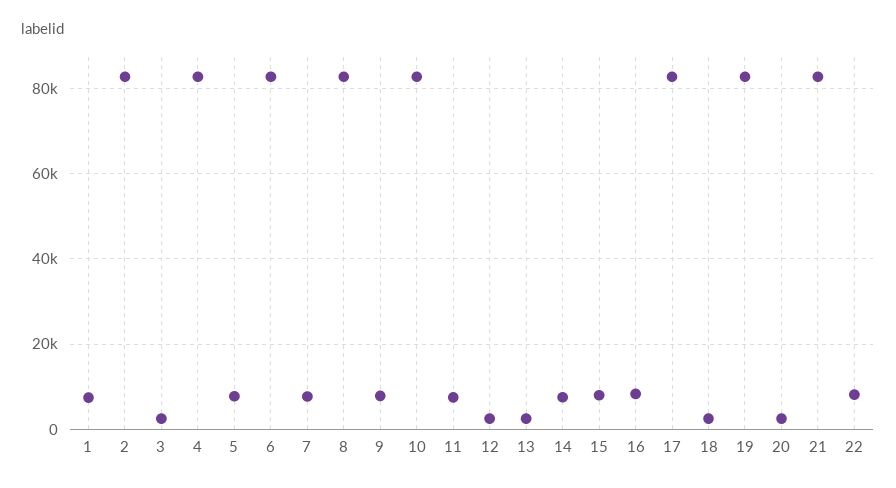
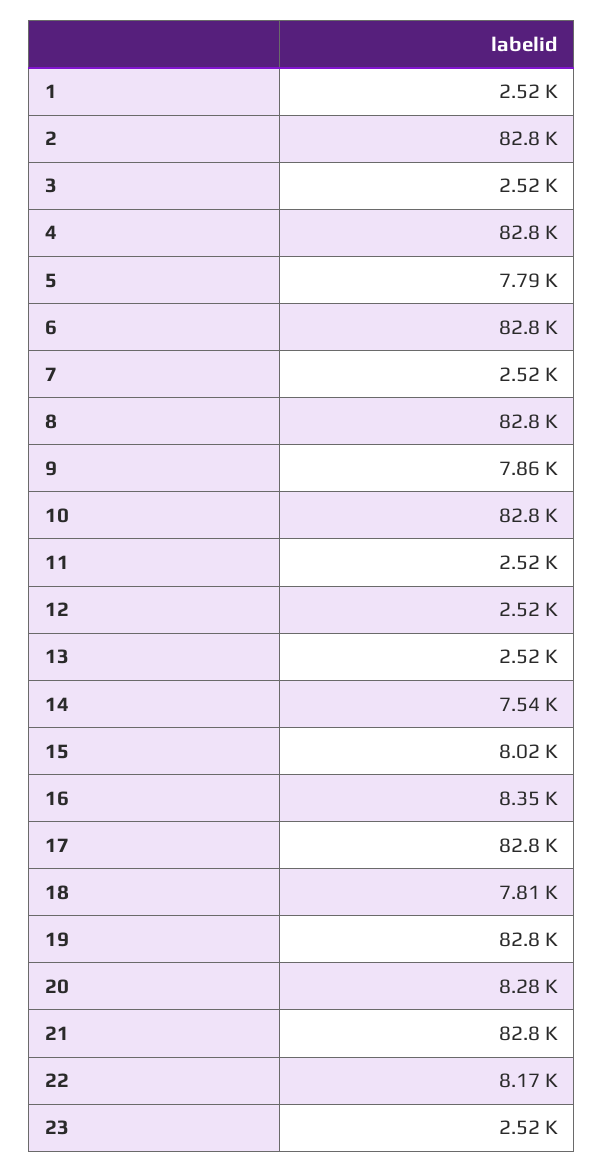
1: 8000 -> 2520
7: 8000 -> 2520
11: 8000 -> 2520
18: 2000 -> 7810
20: 2000 -> 8280
23: none -> 2520

